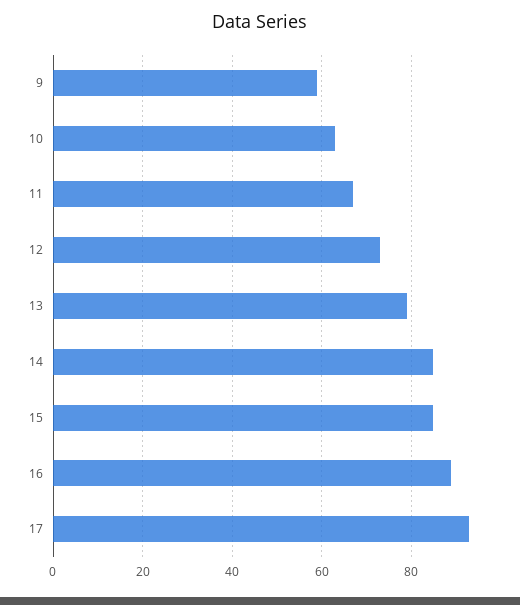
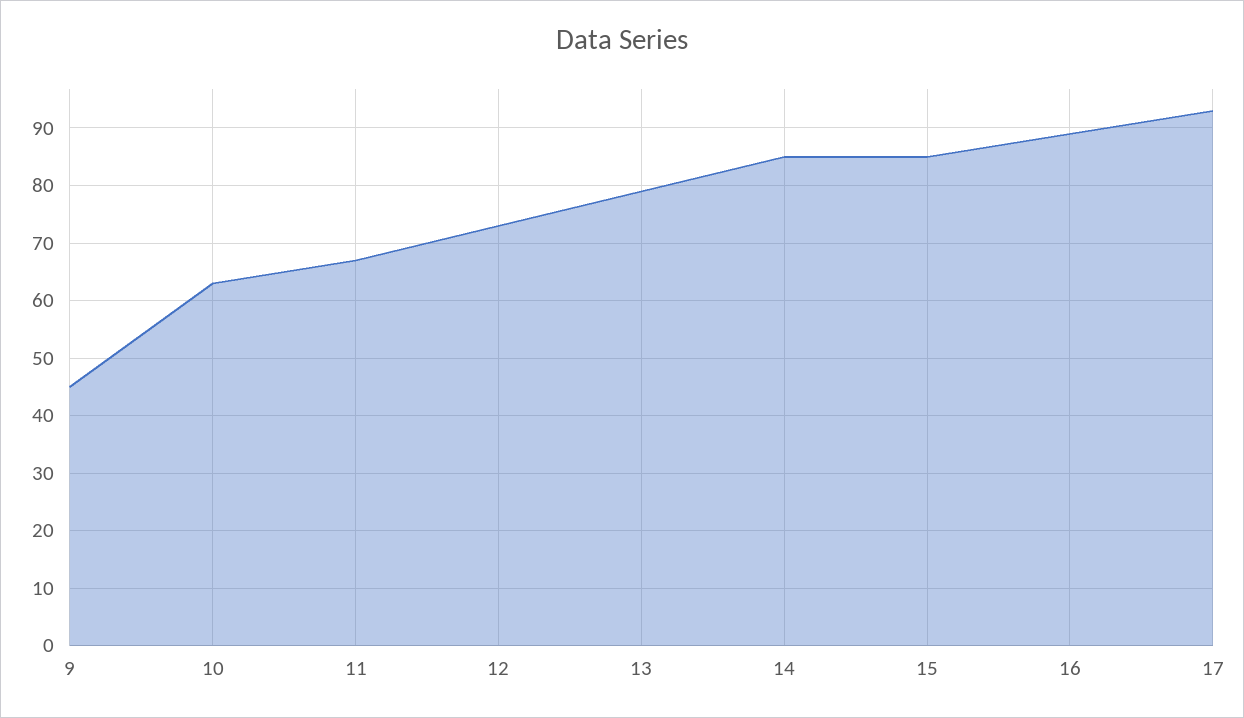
9: 60 -> 45

